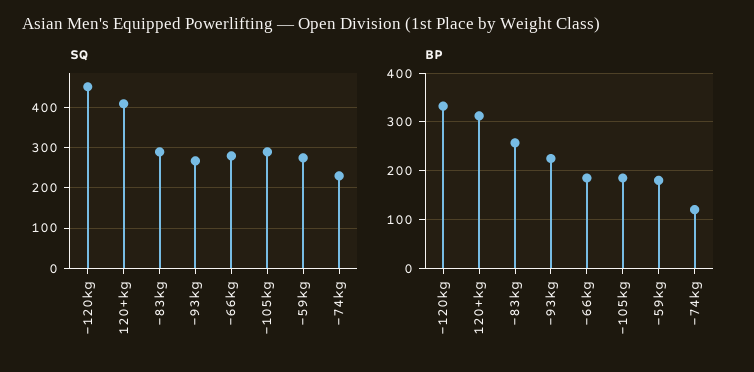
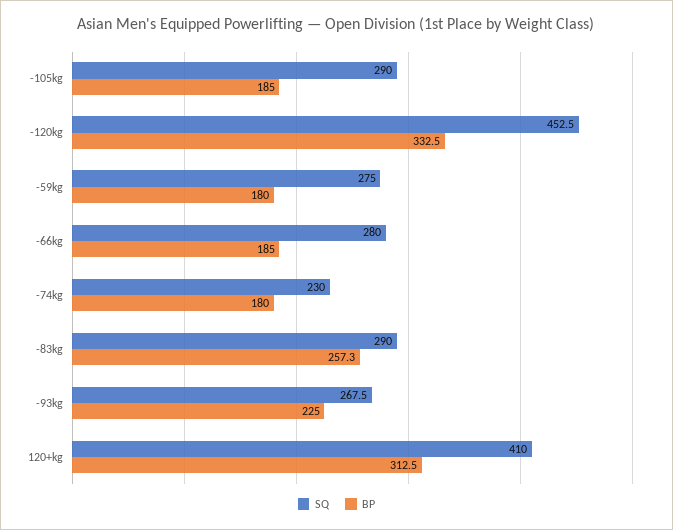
BP, -74kg: 120 -> 180

